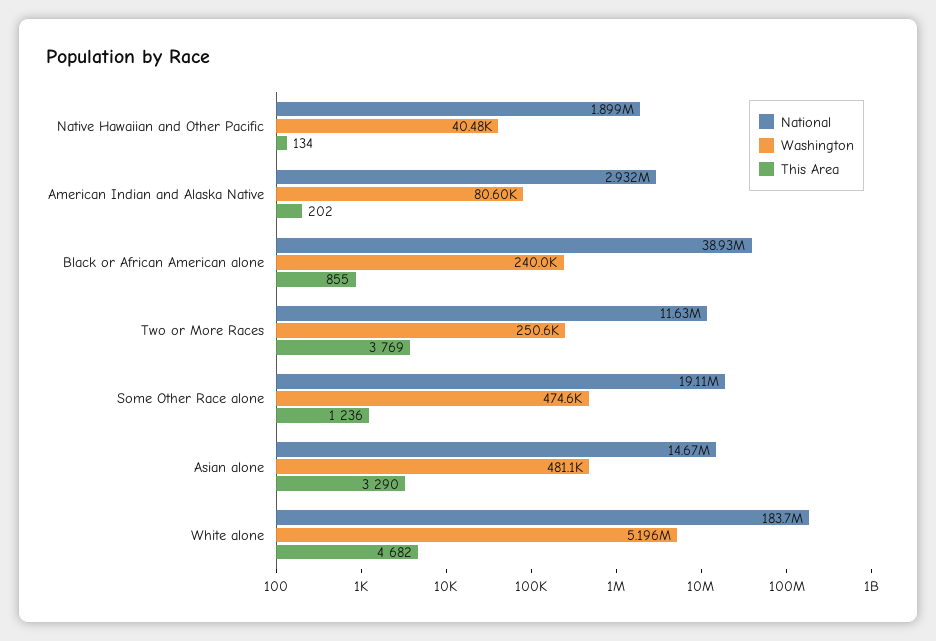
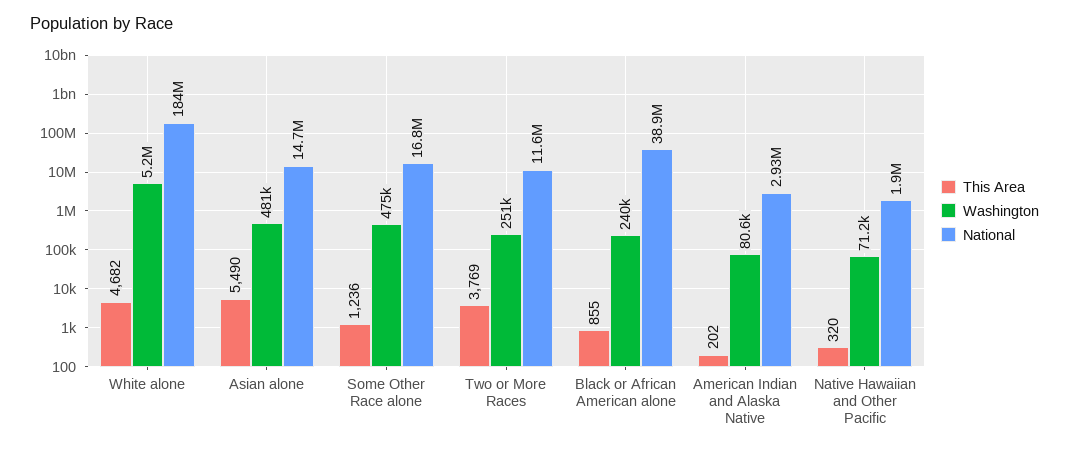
Washington, Native Hawaiian and Other Pacific: 40480 -> 71200
This Area, Native Hawaiian and Other Pacific: 134 -> 320
National, Some Other Race alone: 19110000 -> 16800000
This Area, Asian alone: 3290 -> 5490

